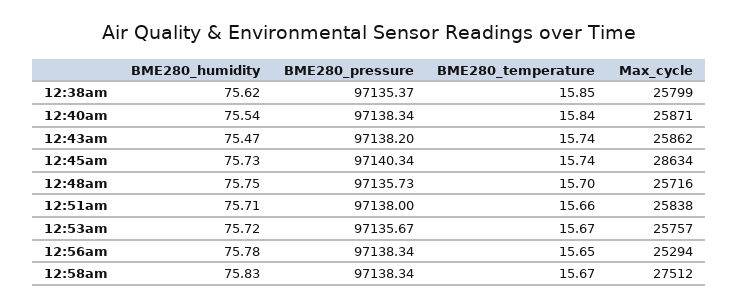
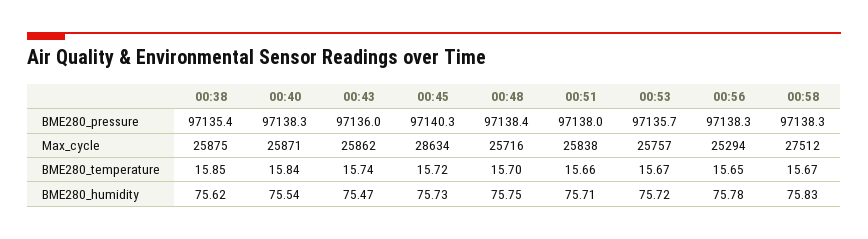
Max_cycle, 12:38am: 25799 -> 25875
BME280_pressure, 12:43am: 97138.2 -> 97136
BME280_temperature, 12:45am: 15.74 -> 15.72
BME280_pressure, 12:48am: 97135.73 -> 97138.4

